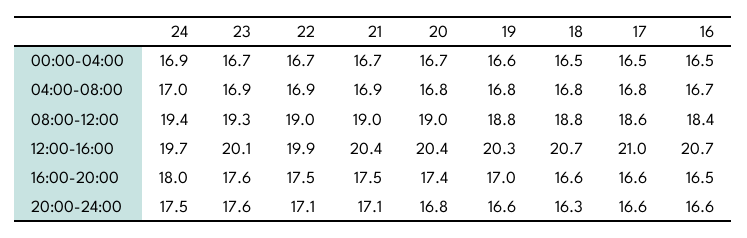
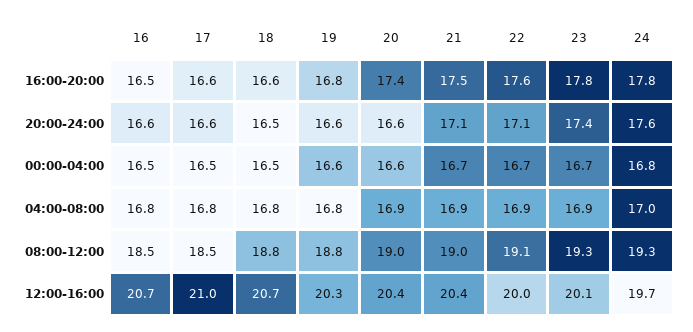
24, 00:00-04:00: 16.9 -> 16.8
20, 00:00-04:00: 16.7 -> 16.6
20, 04:00-08:00: 16.8 -> 16.9
16, 04:00-08:00: 16.7 -> 16.8
24, 08:00-12:00: 19.4 -> 19.3
22, 08:00-12:00: 19 -> 19.1
17, 08:00-12:00: 18.6 -> 18.5
16, 08:00-12:00: 18.4 -> 18.5
22, 12:00-16:00: 19.9 -> 20
24, 16:00-20:00: 18 -> 17.8
23, 16:00-20:00: 17.6 -> 17.8
22, 16:00-20:00: 17.5 -> 17.6
19, 16:00-20:00: 17 -> 16.8
24, 20:00-24:00: 17.5 -> 17.6
23, 20:00-24:00: 17.6 -> 17.4
20, 20:00-24:00: 16.8 -> 16.6
18, 20:00-24:00: 16.3 -> 16.5

